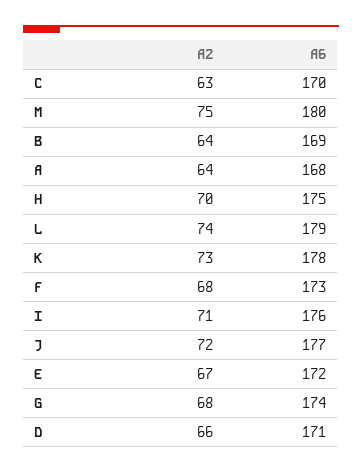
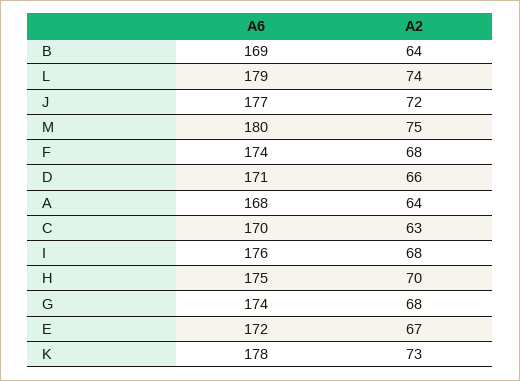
A6, F: 173 -> 174
A2, I: 71 -> 68

